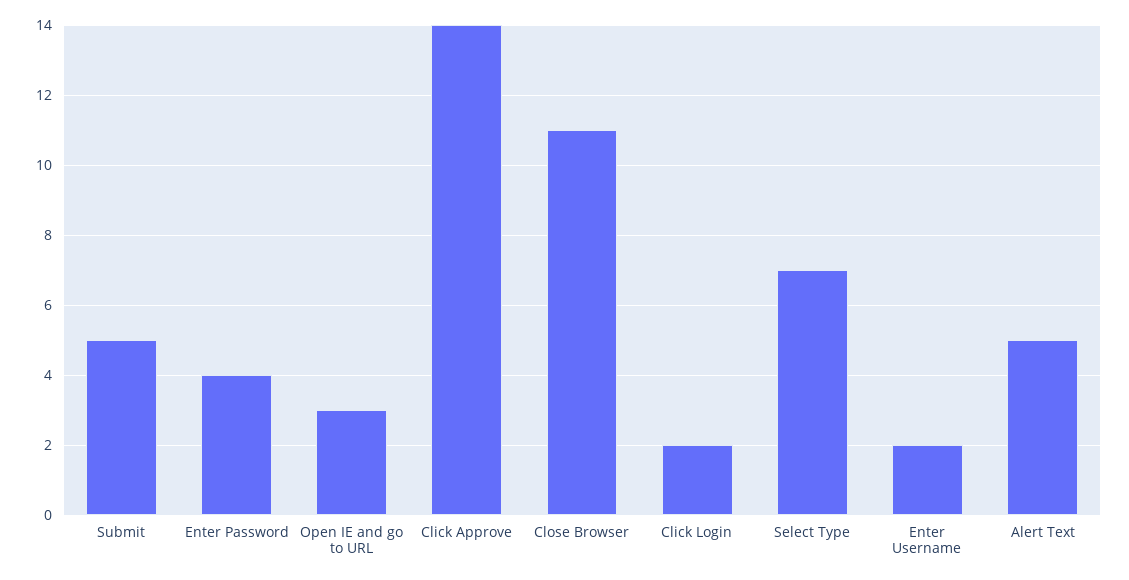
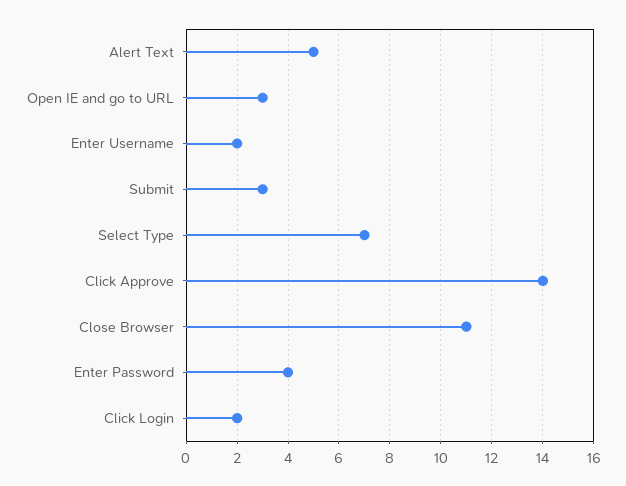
Submit: 5 -> 3

